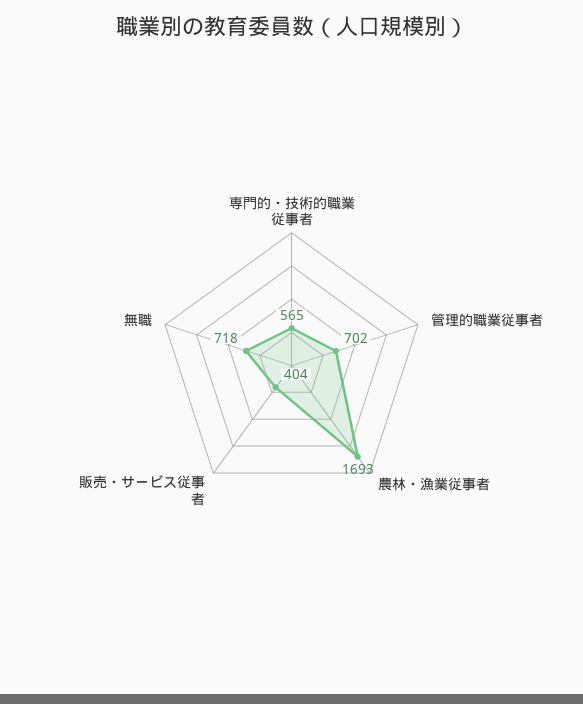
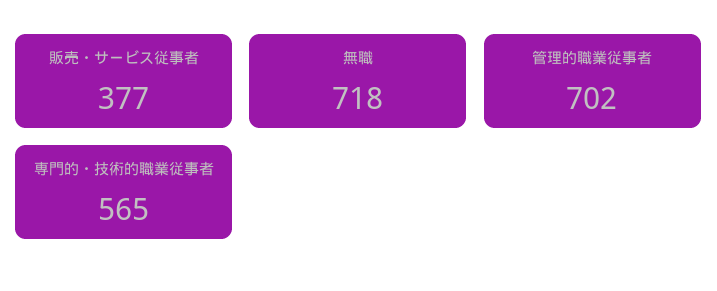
農林・漁業従事者: 1693 -> none
販売・サービス従事者: 404 -> 377

